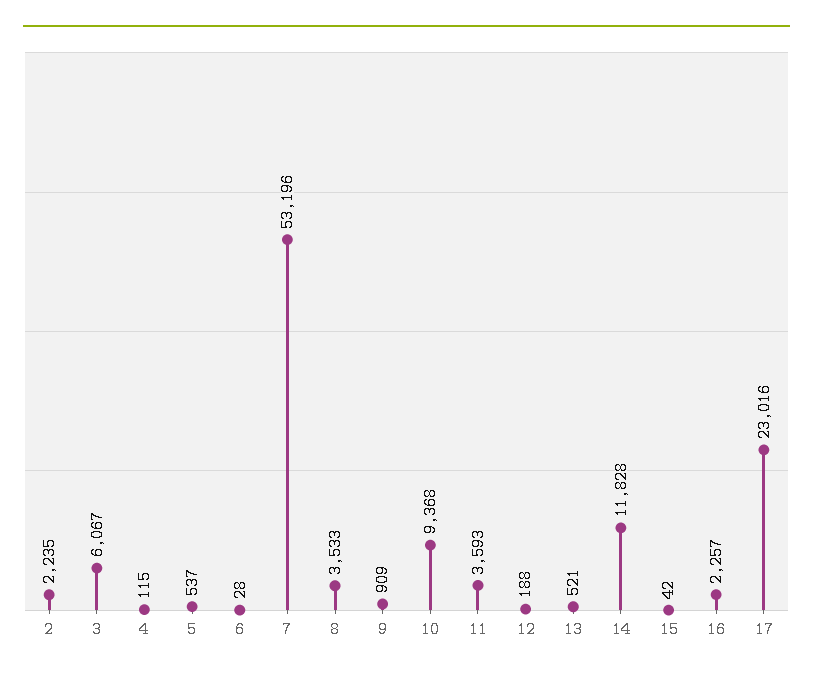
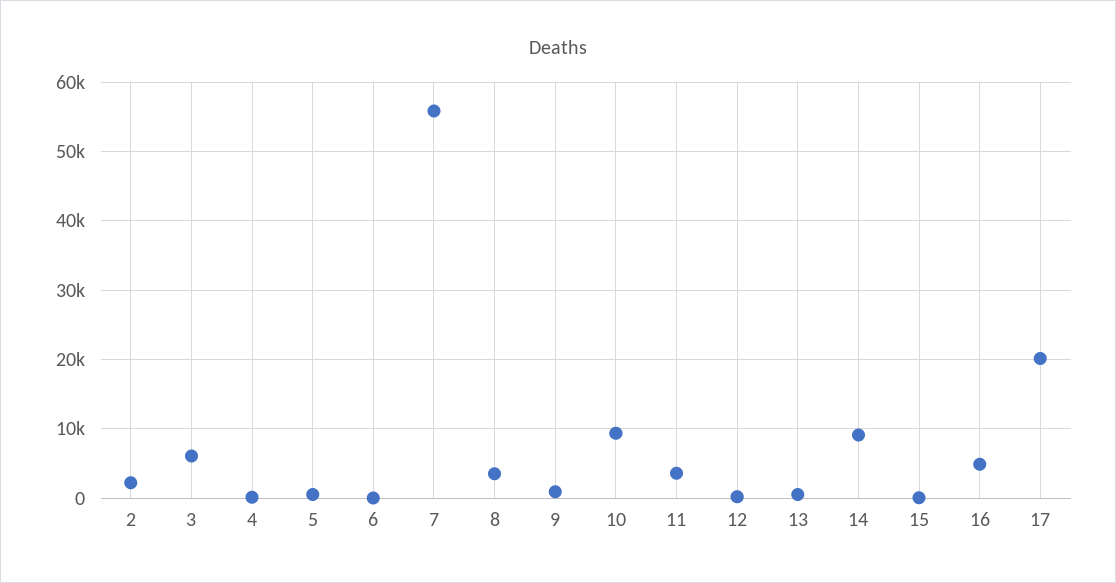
7: 53196 -> 56000
14: 11828 -> 9000
16: 2257 -> 5000
17: 23016 -> 20000

